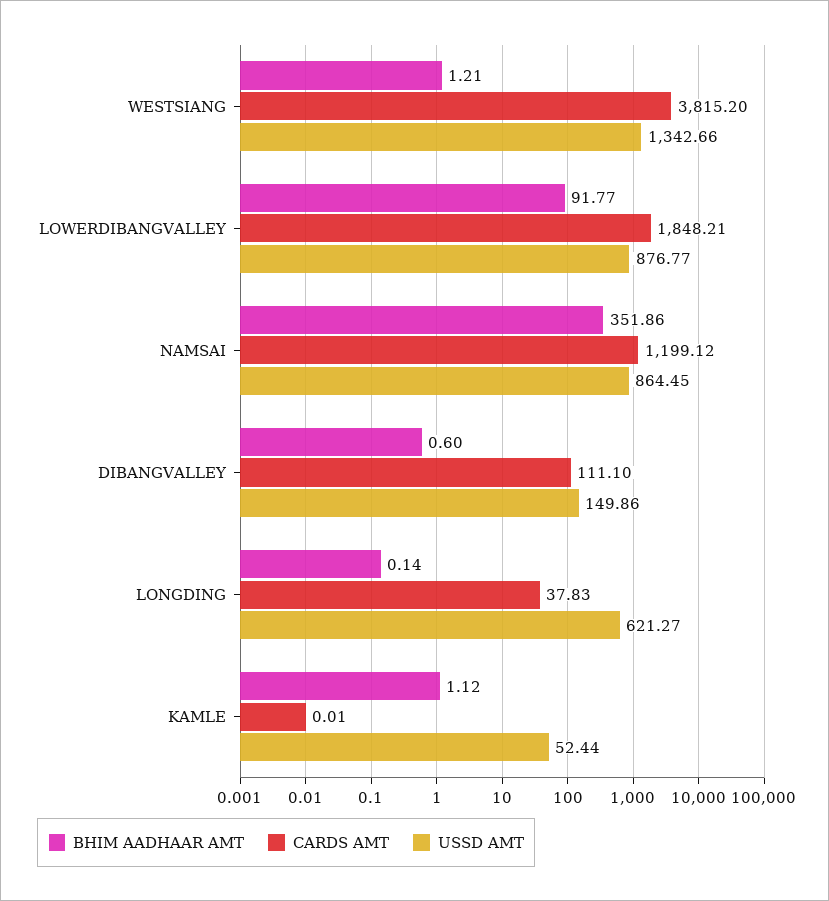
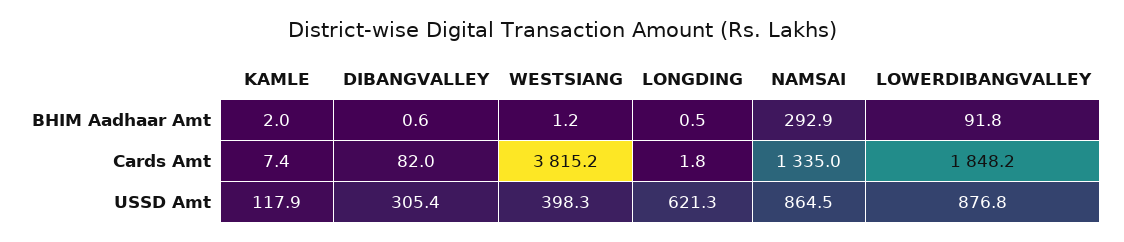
USSD AMT, WESTSIANG: 1342.66 -> 398.3
BHIM AADHAAR AMT, NAMSAI: 351.86 -> 292.9
CARDS AMT, NAMSAI: 1199.12 -> 1335
CARDS AMT, DIBANGVALLEY: 111.1 -> 82
USSD AMT, DIBANGVALLEY: 149.86 -> 305.4
BHIM AADHAAR AMT, LONGDING: 0.14 -> 0.5
CARDS AMT, LONGDING: 37.83 -> 1.8
BHIM AADHAAR AMT, KAMLE: 1.12 -> 2
CARDS AMT, KAMLE: 0.01 -> 7.4
USSD AMT, KAMLE: 52.44 -> 117.9

